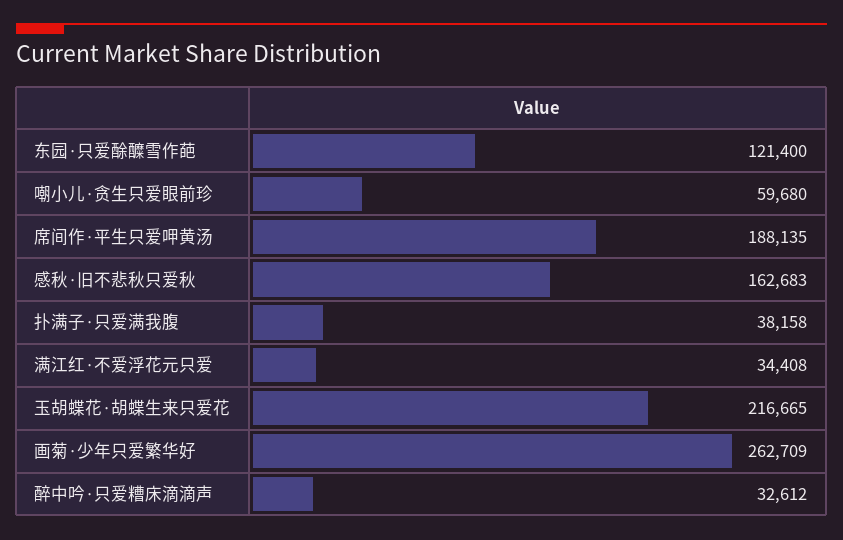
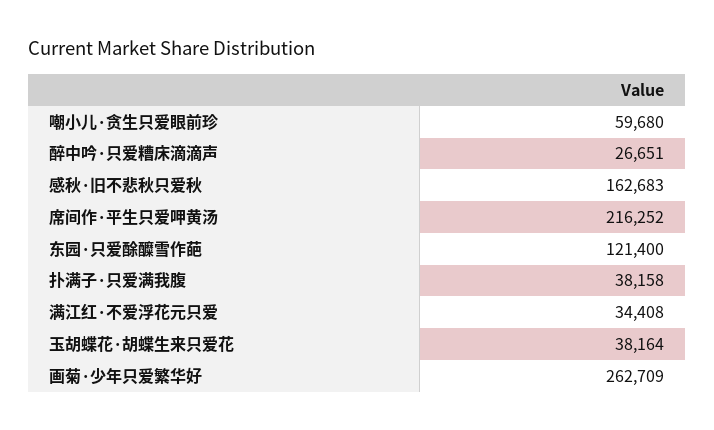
席间作·平生只爱呷黄汤: 188135 -> 216252
玉胡蝶花·胡蝶生来只爱花: 216665 -> 38164
醉中吟·只爱糟床滴滴声: 32612 -> 26651

